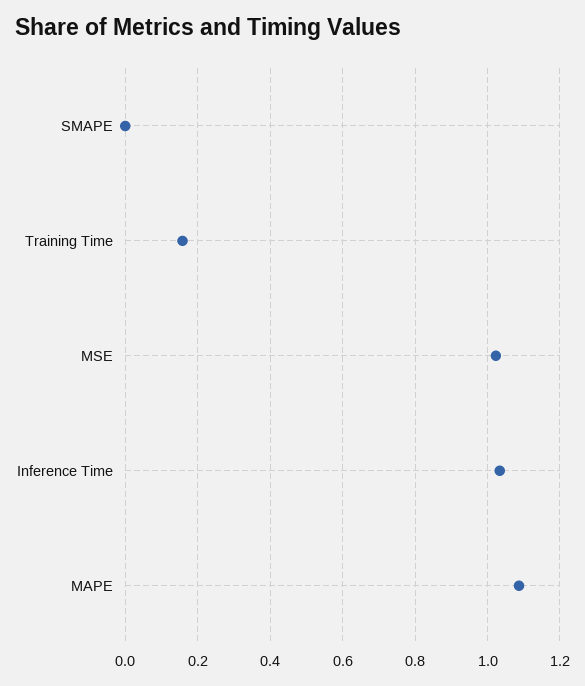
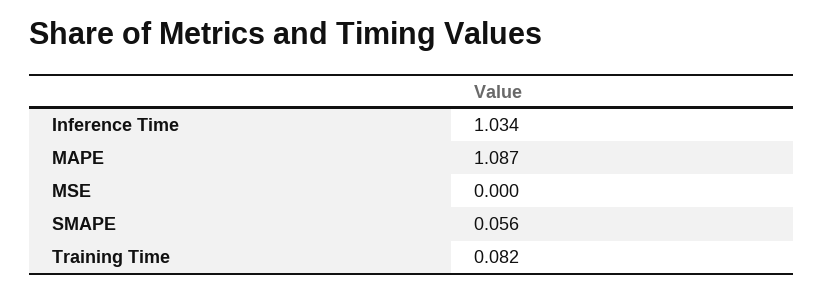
SMAPE: 0 -> 0.056
Training Time: 0.16 -> 0.082
MSE: 1.02 -> 0

